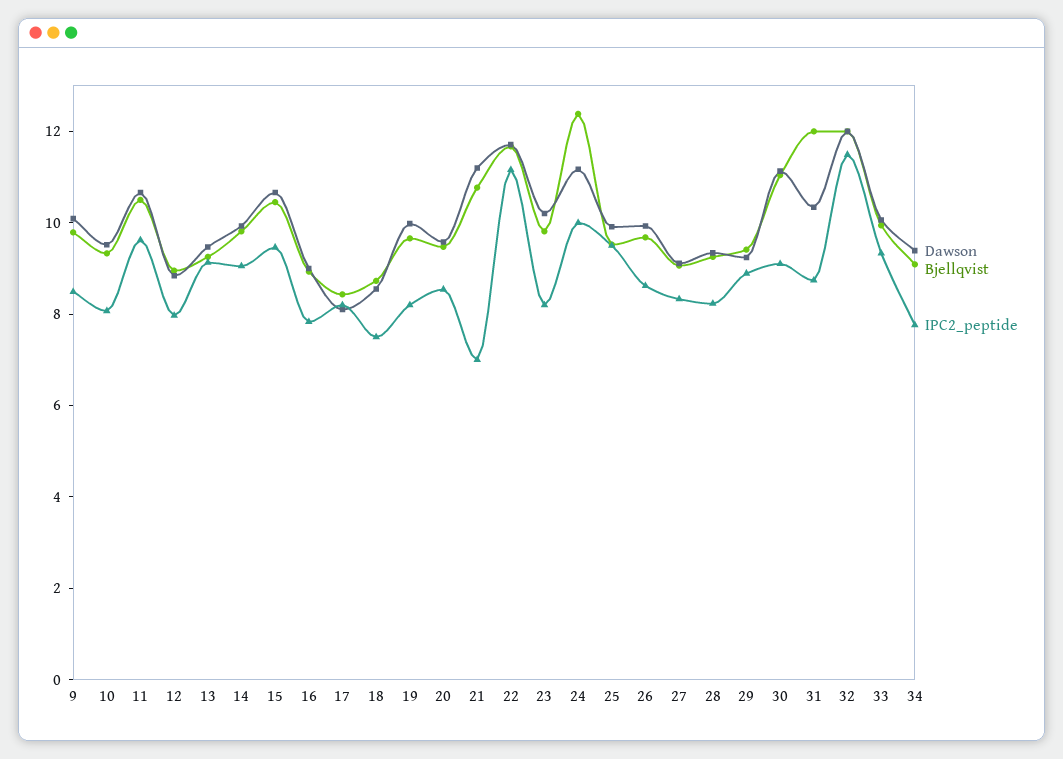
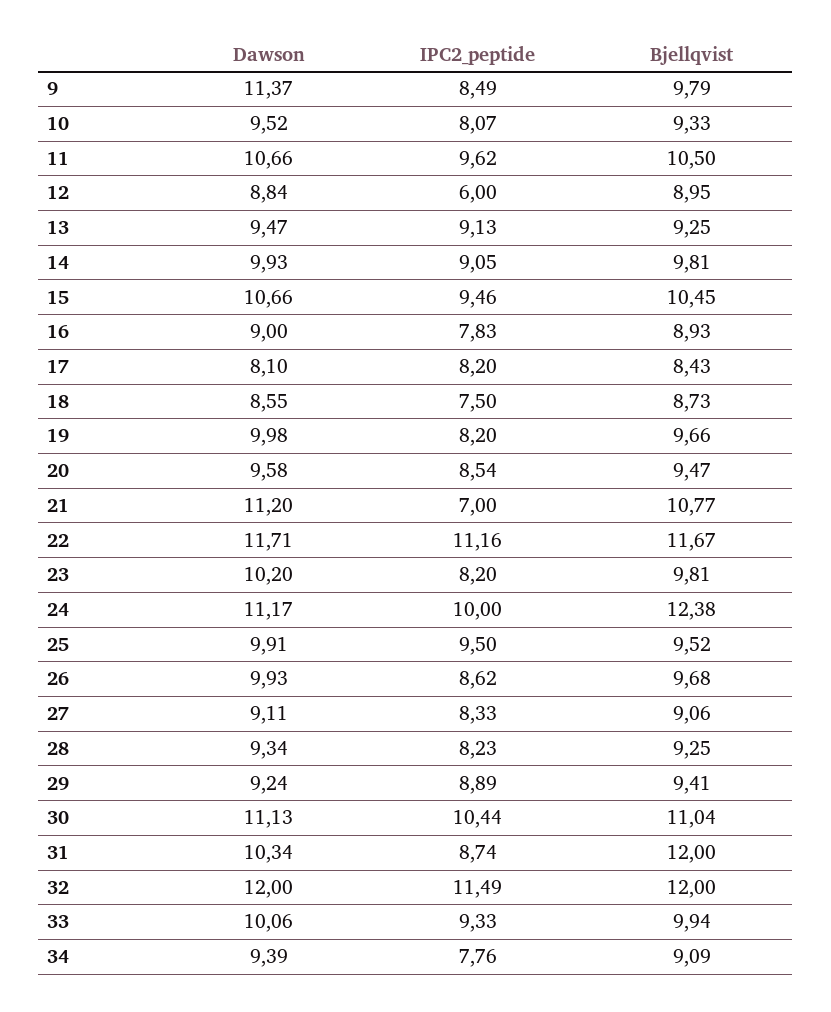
Dawson, 9: 10 -> 11.37
IPC2_peptide, 12: 8 -> 6
IPC2_peptide, 30: 9 -> 10.44

